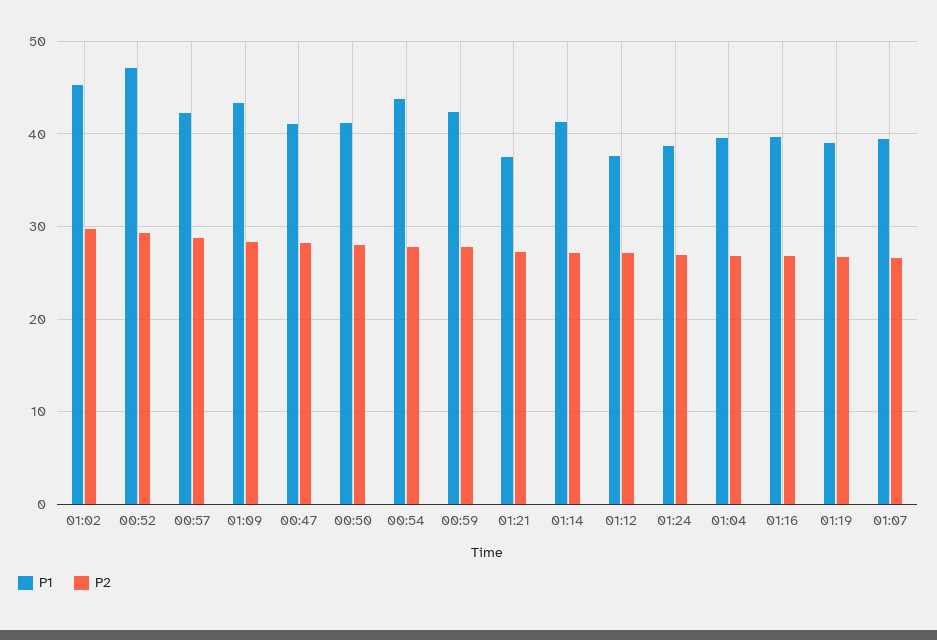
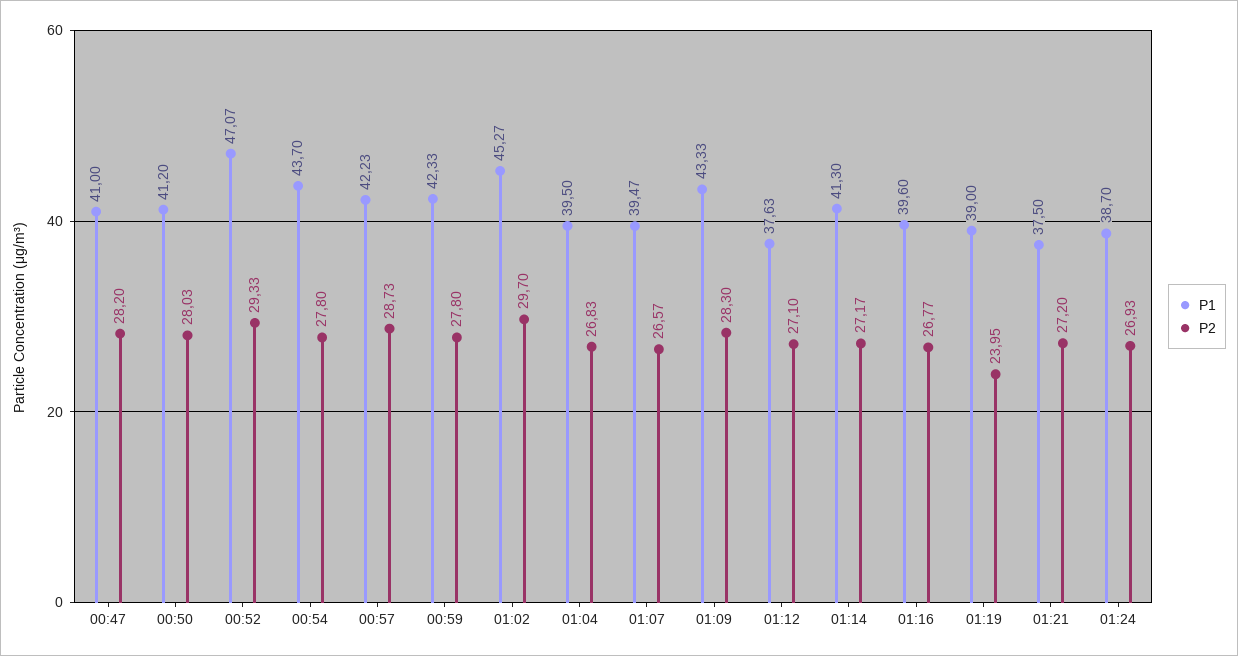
P2, 01:19: 27 -> 23.95

